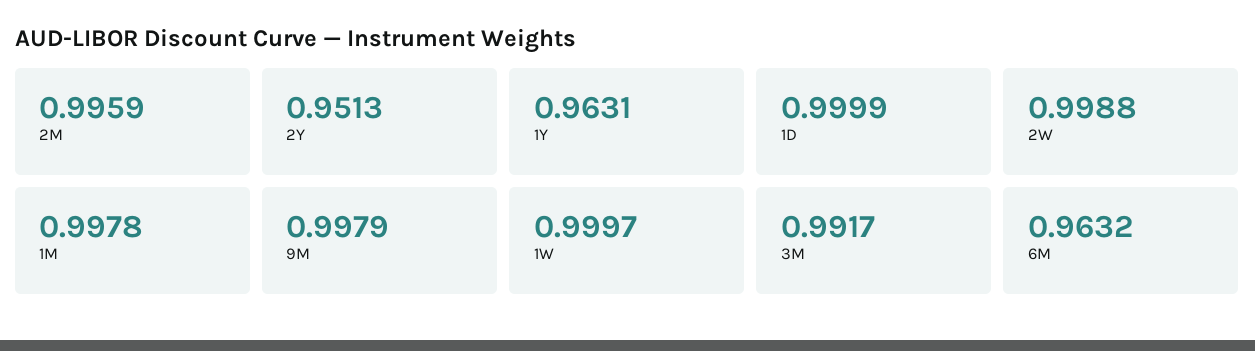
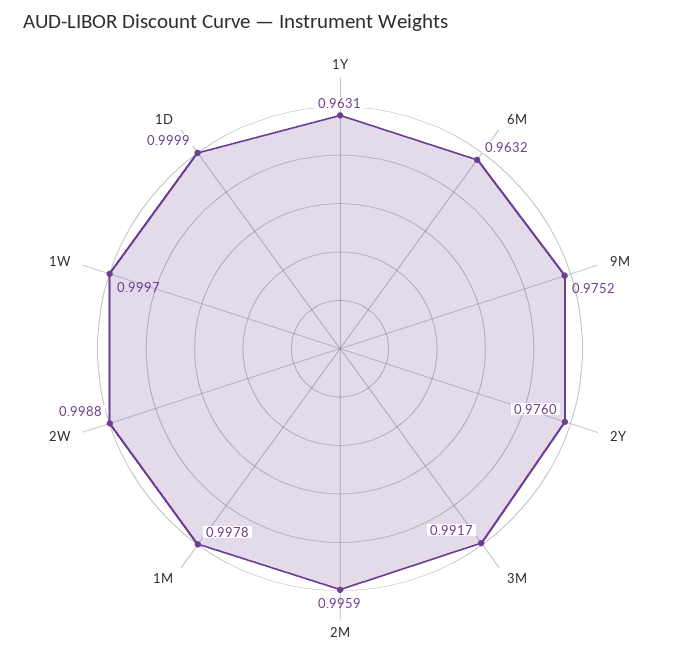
2Y: 0.9513 -> 0.976
9M: 0.9979 -> 0.9752

